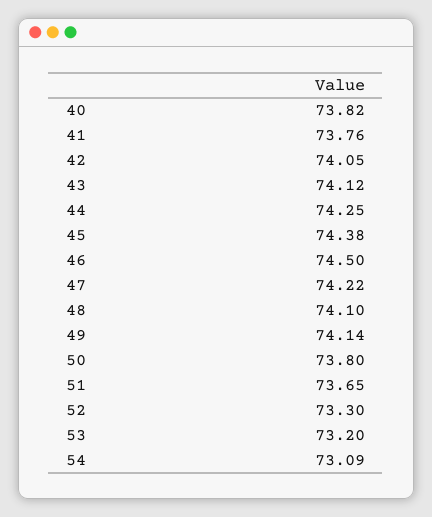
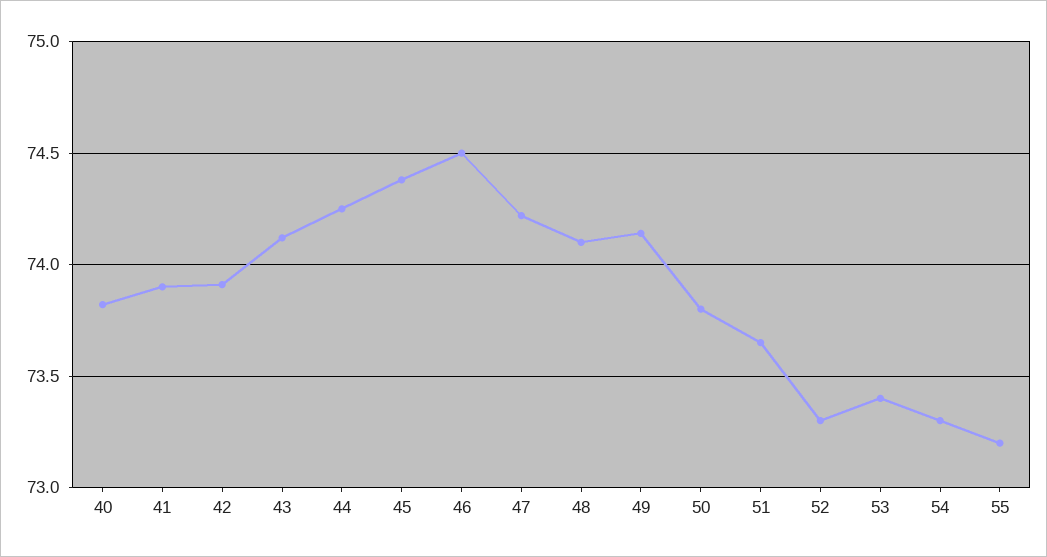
41: 73.76 -> 73.9
42: 74.05 -> 73.9
53: 73.2 -> 73.4
54: 73.09 -> 73.3
55: none -> 73.2

